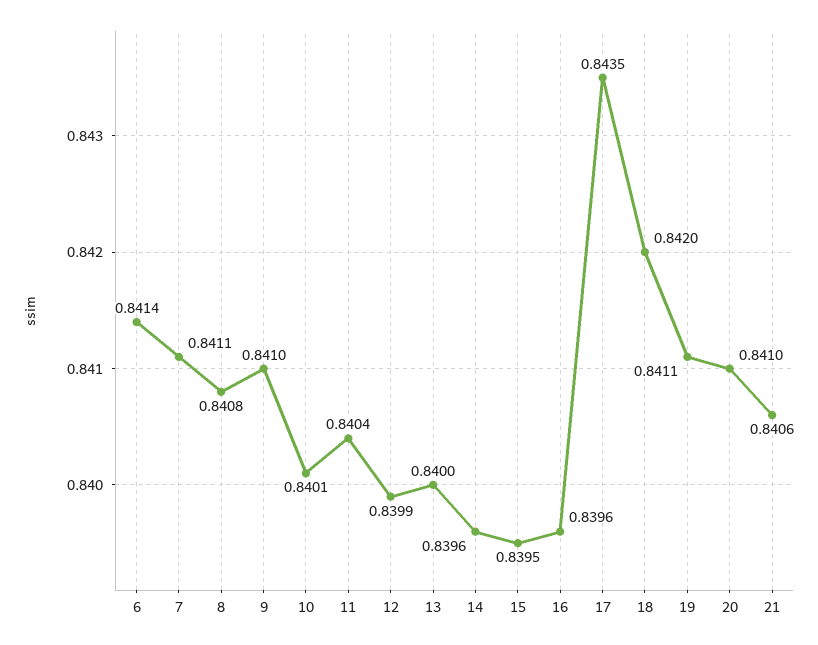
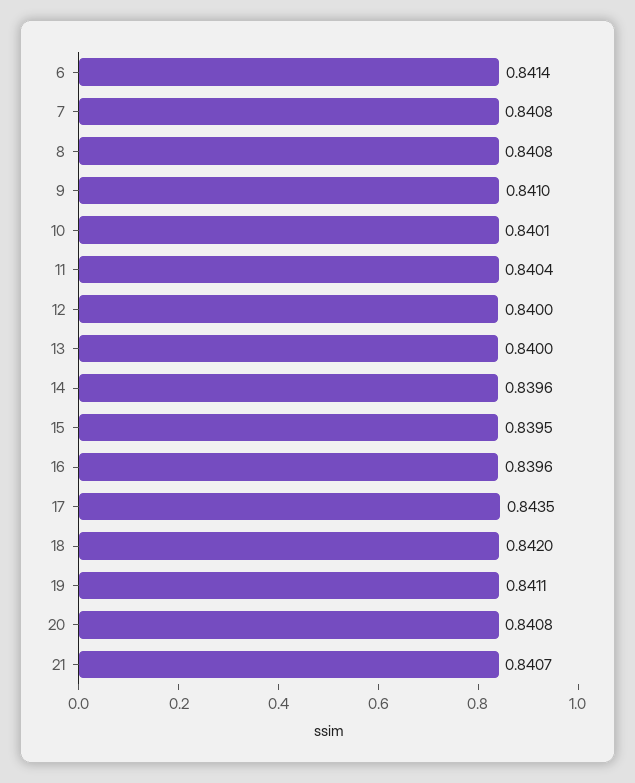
7: 0.8411 -> 0.8408
12: 0.8399 -> 0.84
20: 0.841 -> 0.8408
21: 0.8406 -> 0.8407

